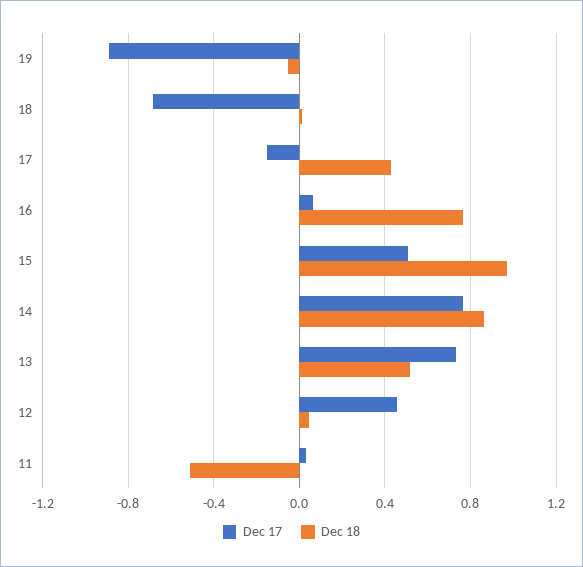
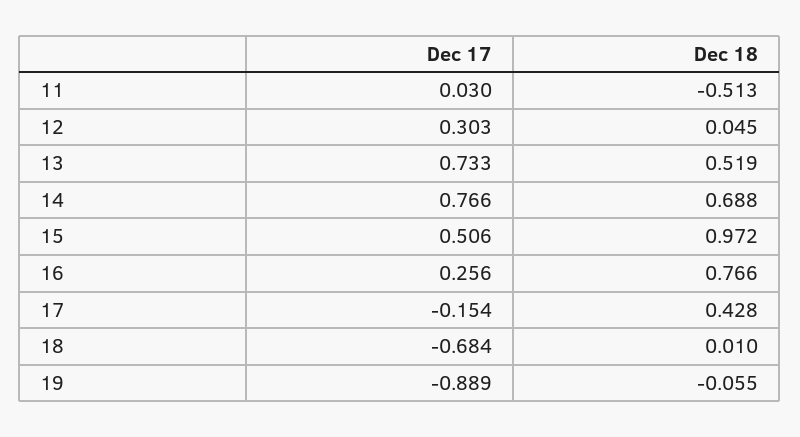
Dec 17, 16: 0.05 -> 0.256
Dec 18, 14: 0.85 -> 0.688
Dec 17, 12: 0.45 -> 0.303

